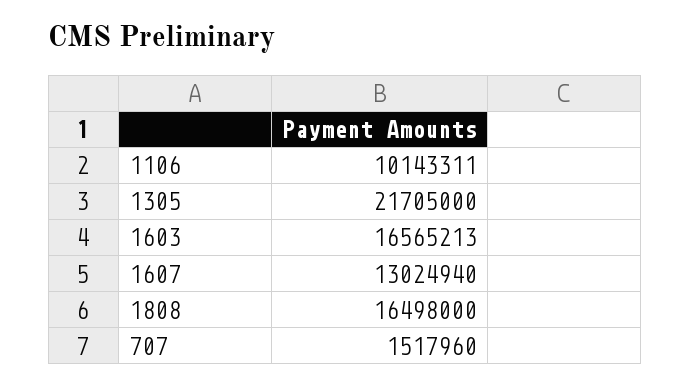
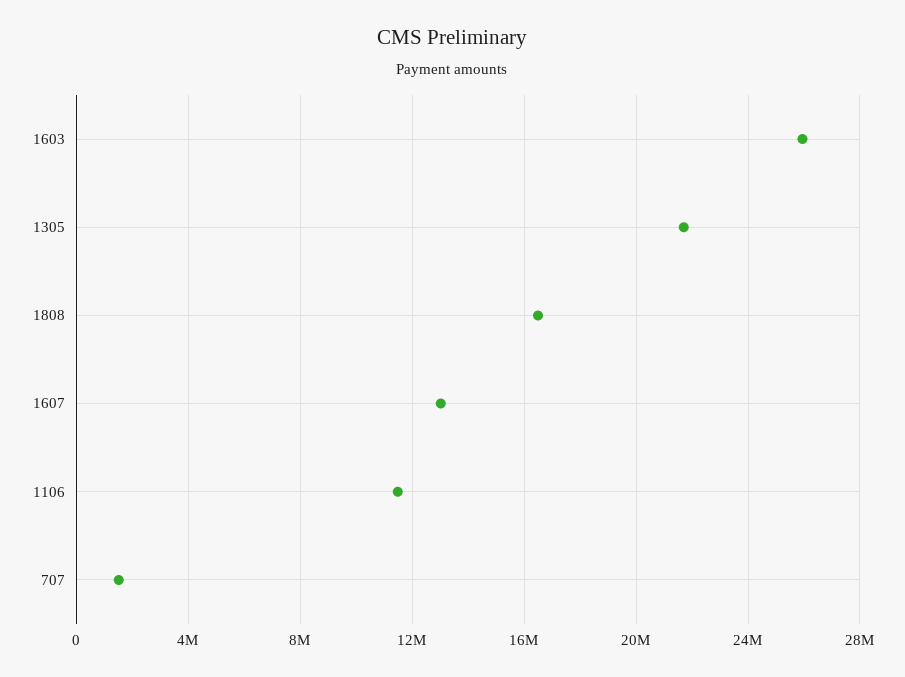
1106: 10143311 -> 11500000
1603: 16565213 -> 26000000

